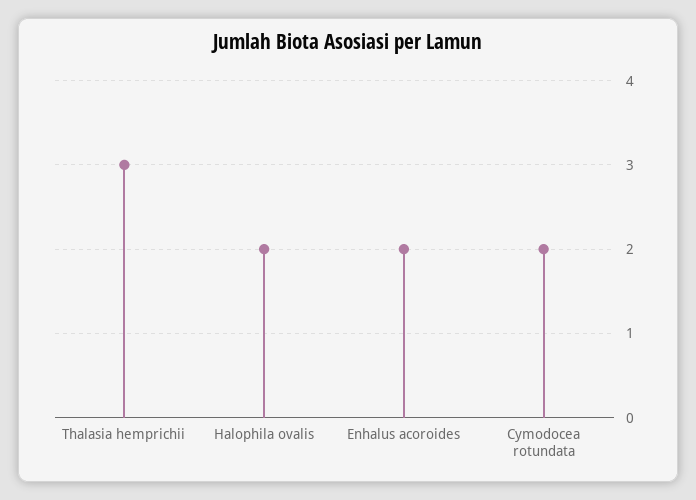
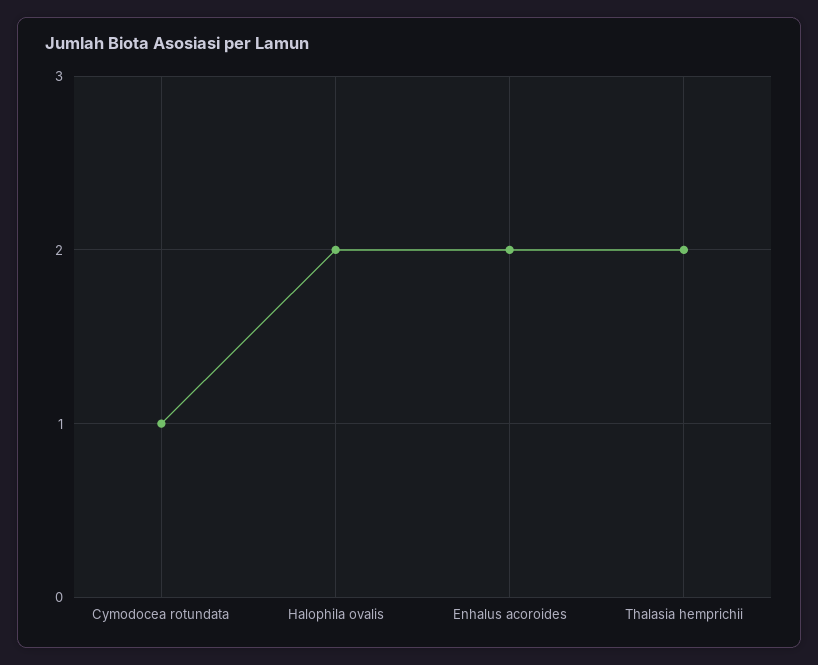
Thalasia hemprichii: 3 -> 2
Cymodocea rotundata: 2 -> 1

